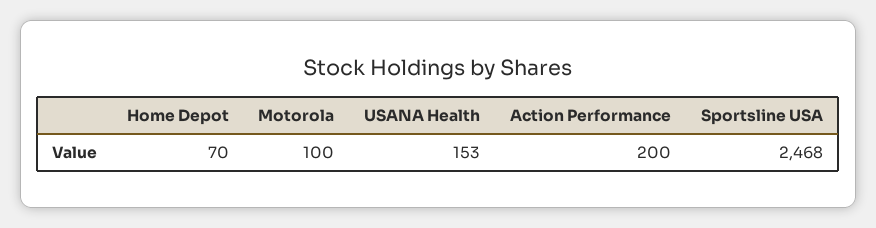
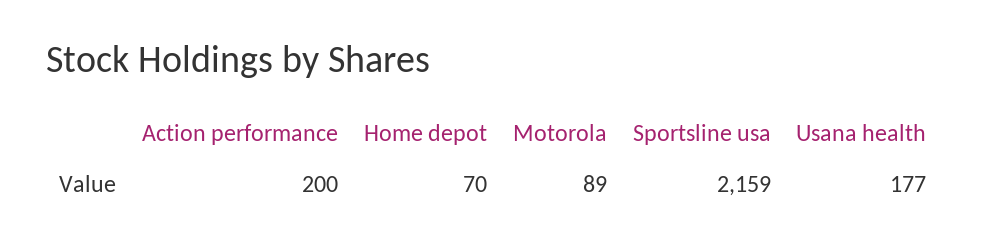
Motorola: 100 -> 89
USANA Health: 153 -> 177
Sportsline USA: 2468 -> 2159

